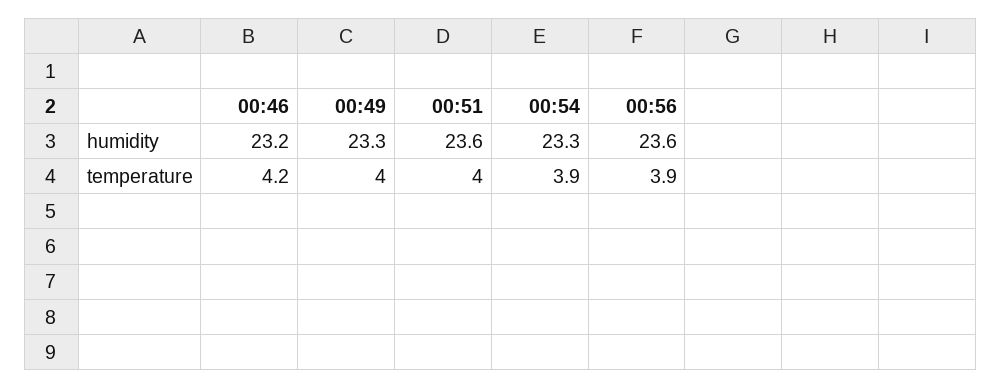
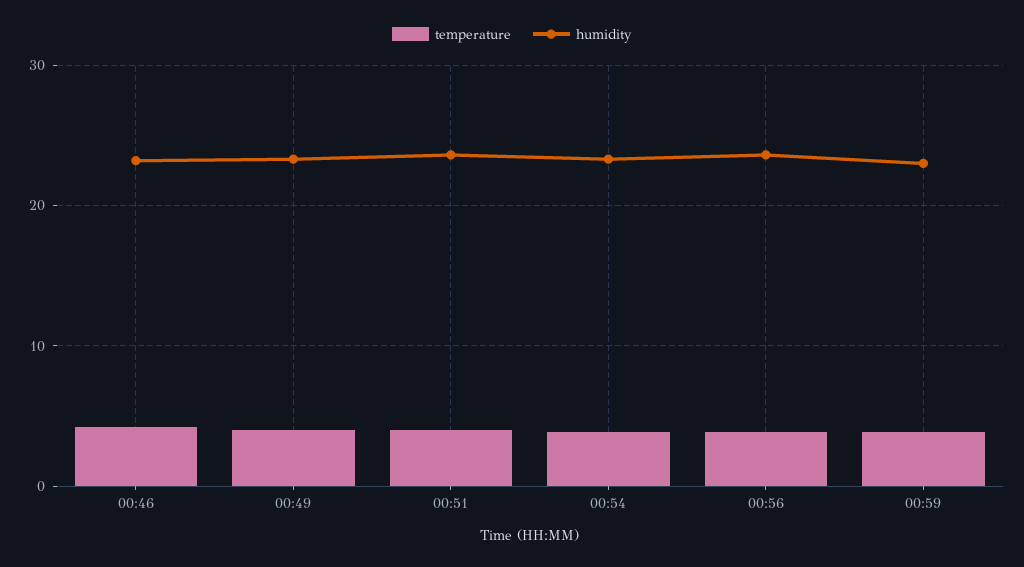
temperature, 00:59: none -> 4
humidity, 00:59: none -> 23

